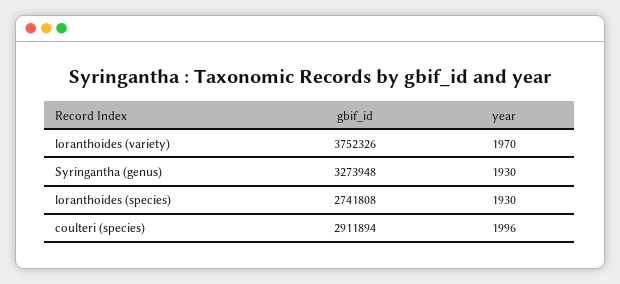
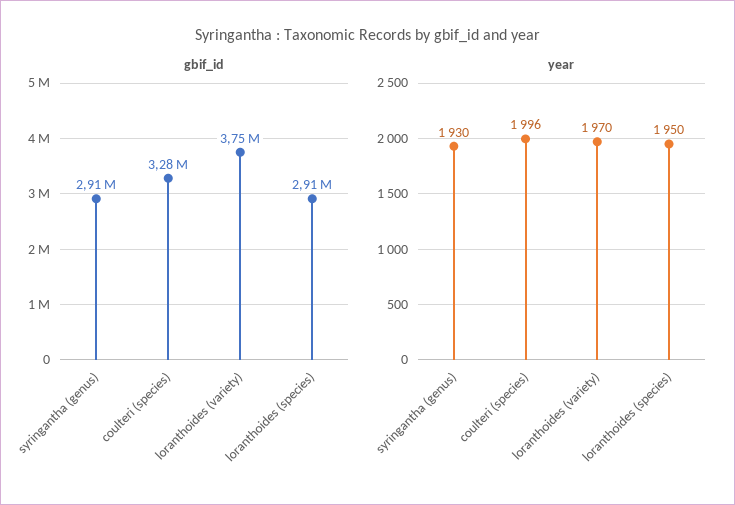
gbif_id, Syringantha (genus): 3273948 -> 2910000
gbif_id, loranthoides (species): 2741808 -> 2910000
year, loranthoides (species): 1930 -> 1950
gbif_id, coulteri (species): 2911894 -> 3280000

